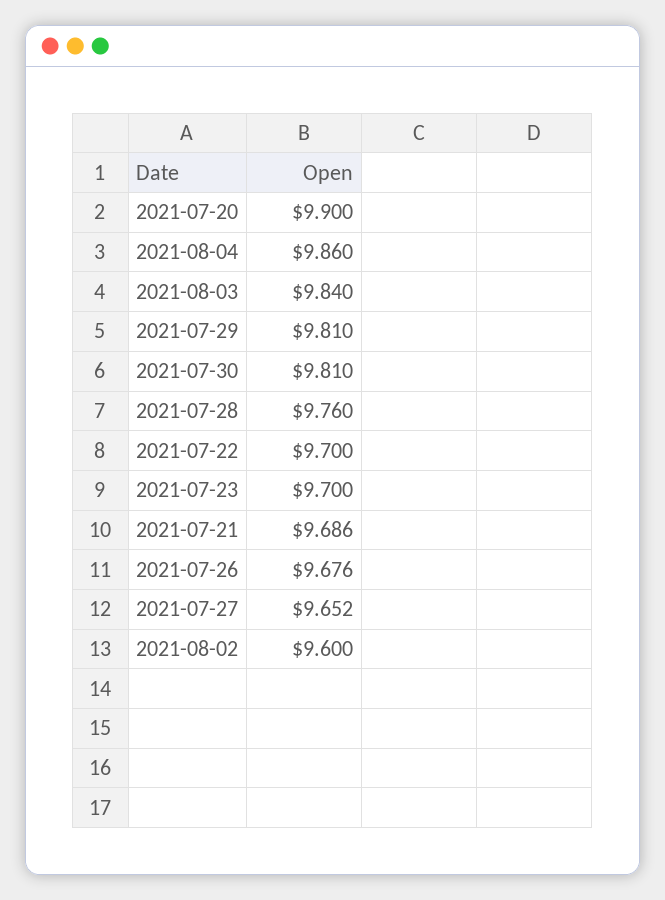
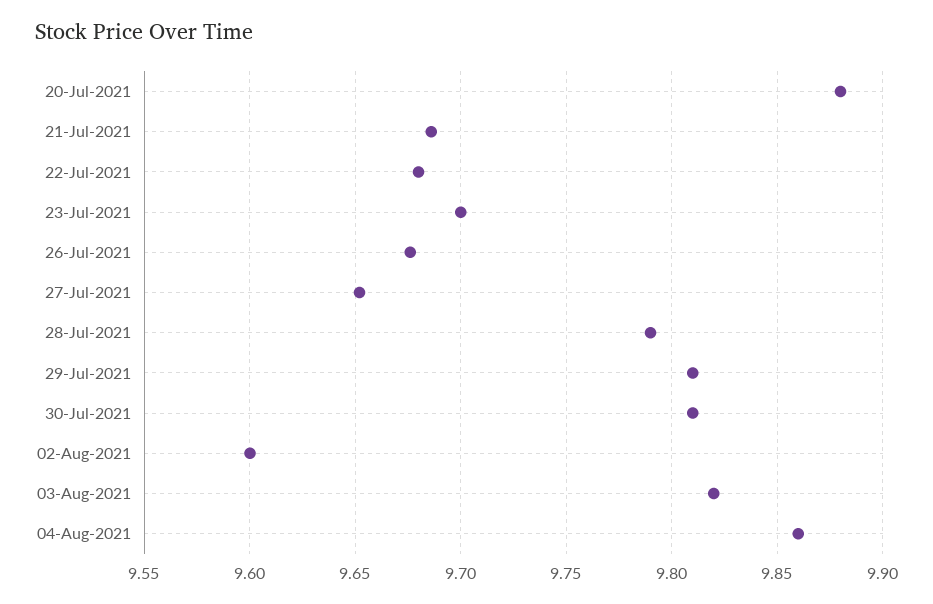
2021-07-20: 9.9 -> 9.88
2021-08-03: 9.84 -> 9.82
2021-07-28: 9.76 -> 9.79
2021-07-22: 9.7 -> 9.68

